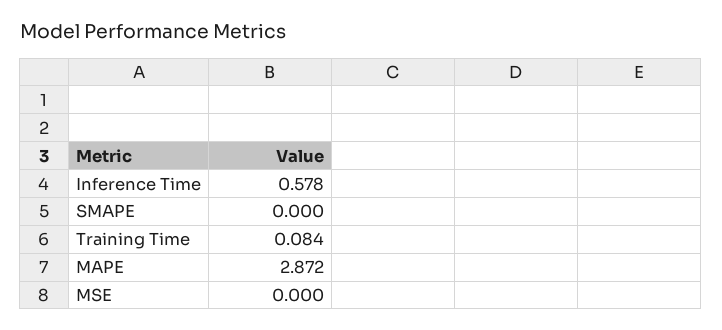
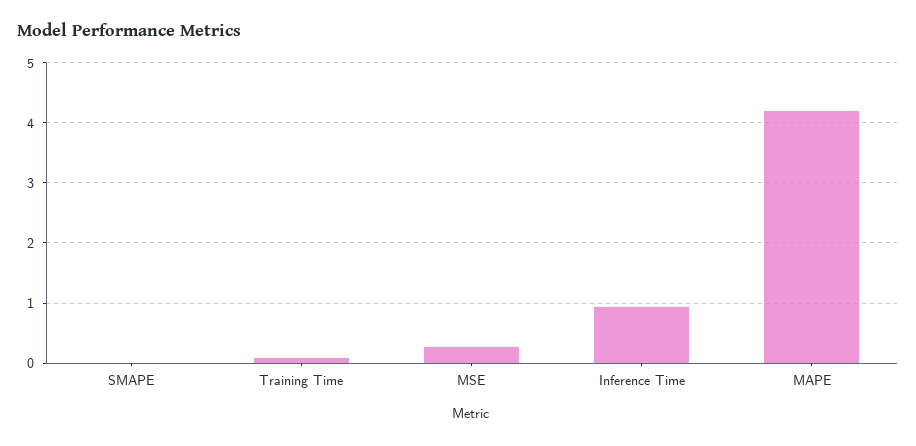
Inference Time: 0.578 -> 0.9
MAPE: 2.872 -> 4.2
MSE: 0 -> 0.3

